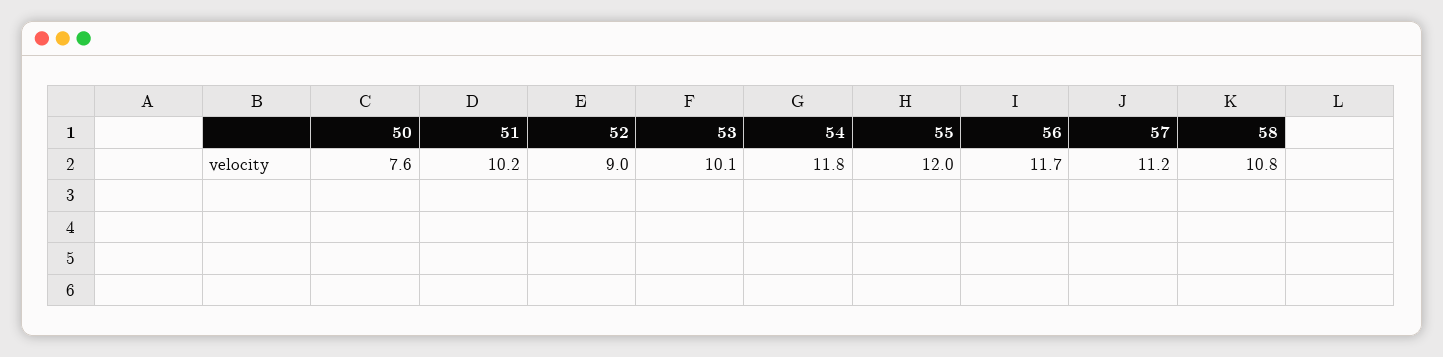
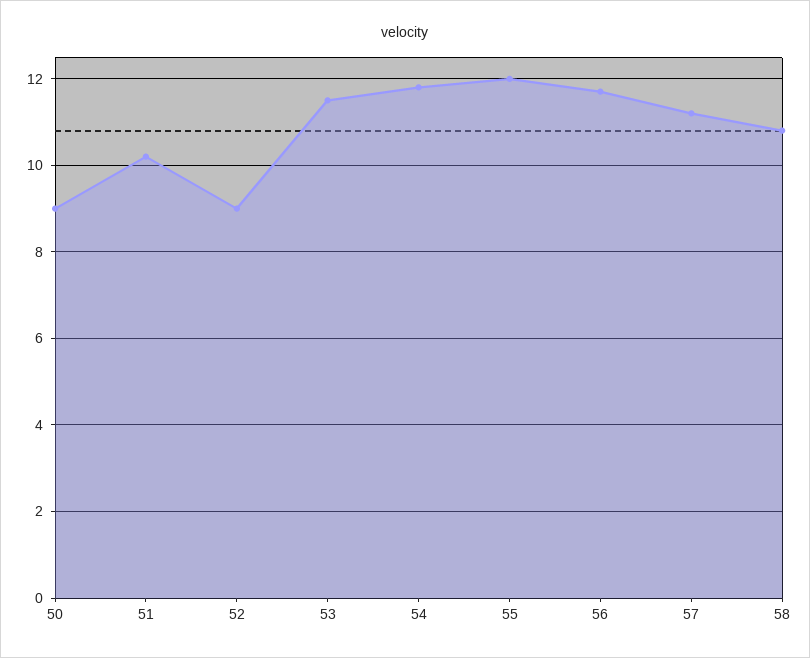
50: 7.6 -> 9
53: 10.1 -> 11.5

